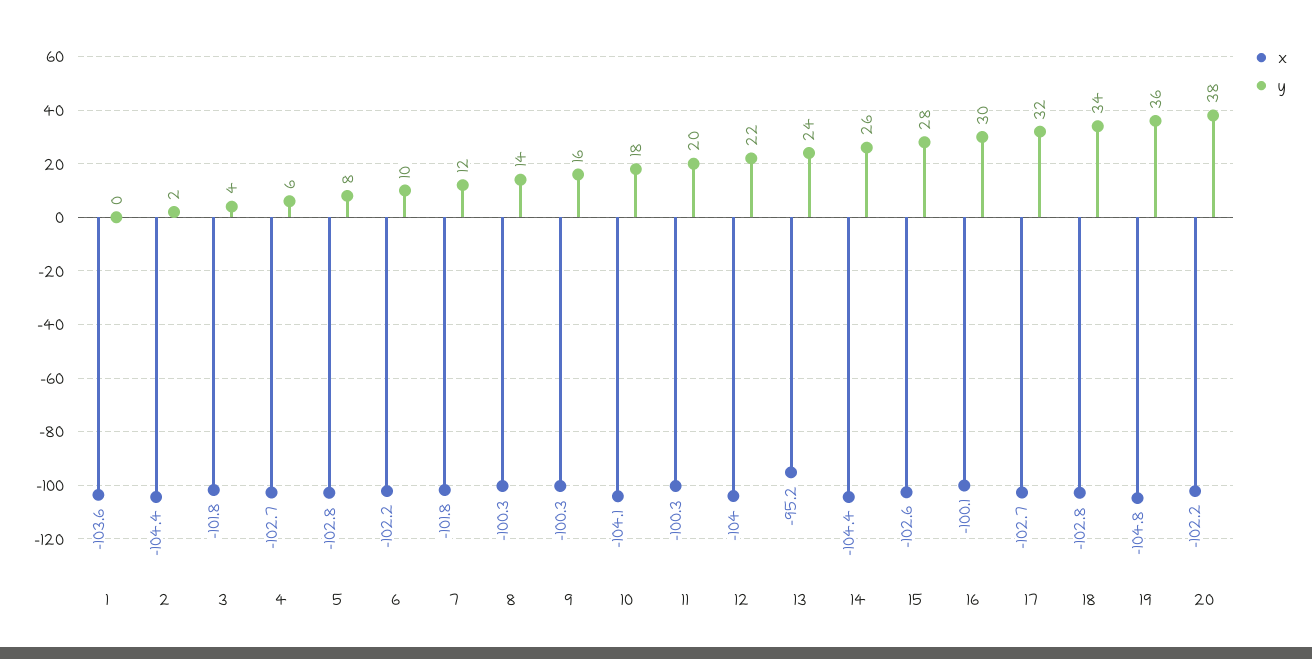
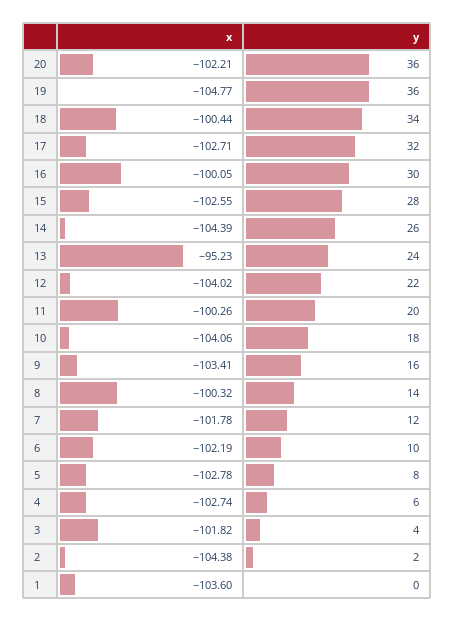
x, 9: -100.3 -> -103.41
x, 18: -102.8 -> -100.44
y, 20: 38 -> 36

